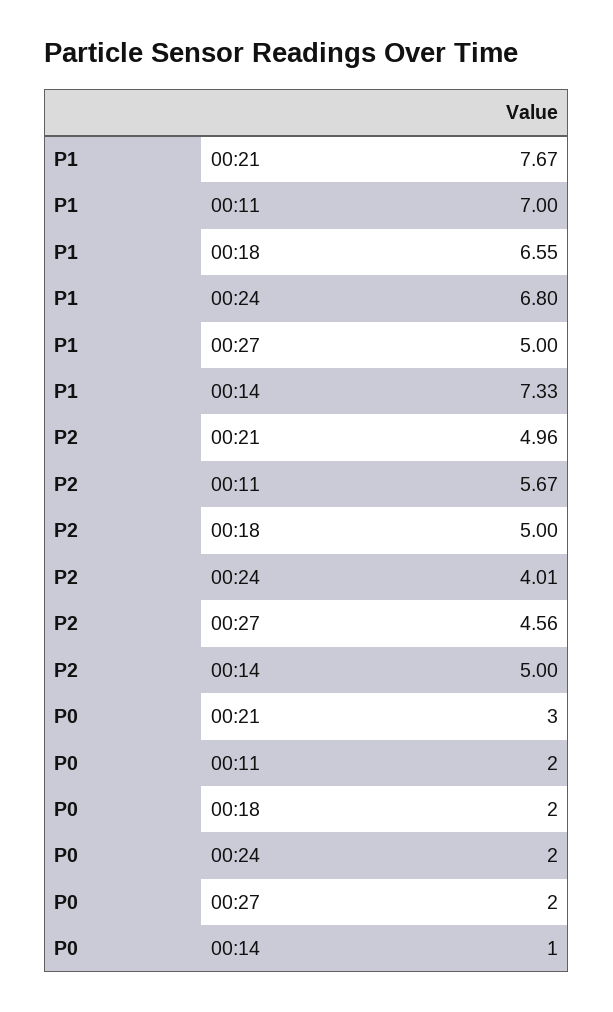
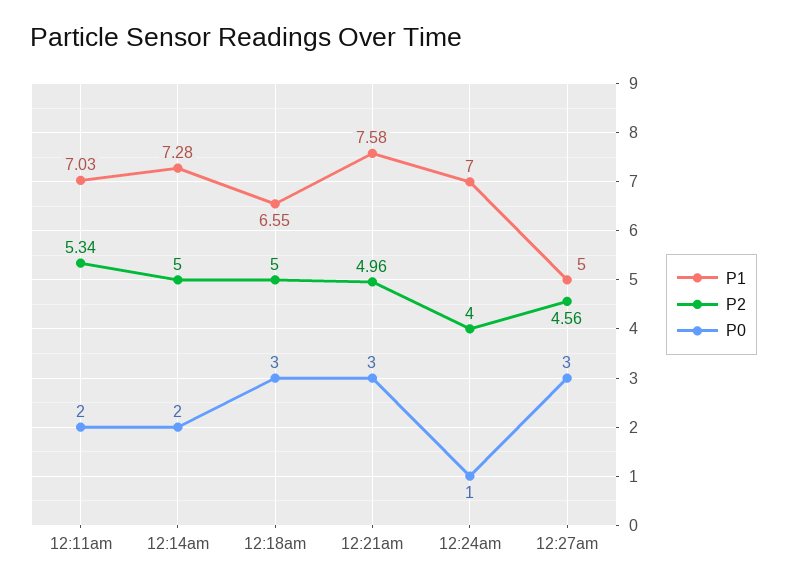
P1, 00:21: 7.67 -> 7.58
P1, 00:11: 7 -> 7.03
P1, 00:24: 6.8 -> 7
P1, 00:14: 7.33 -> 7.28
P2, 00:11: 5.67 -> 5.34
P2, 00:24: 4.01 -> 4
P0, 00:18: 2 -> 3
P0, 00:24: 2 -> 1
P0, 00:27: 2 -> 3
P0, 00:14: 1 -> 2

